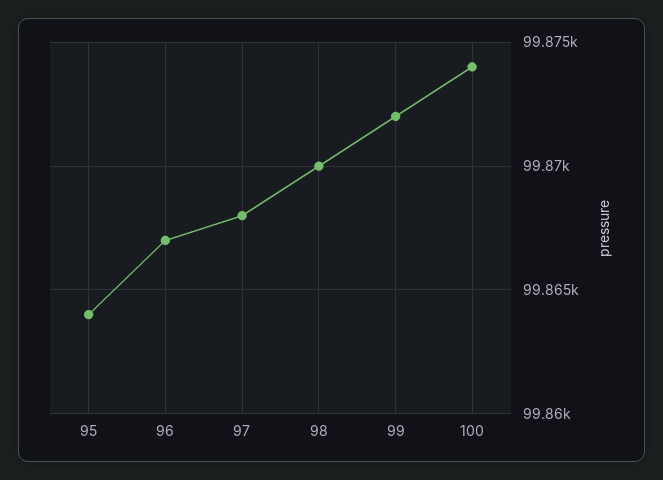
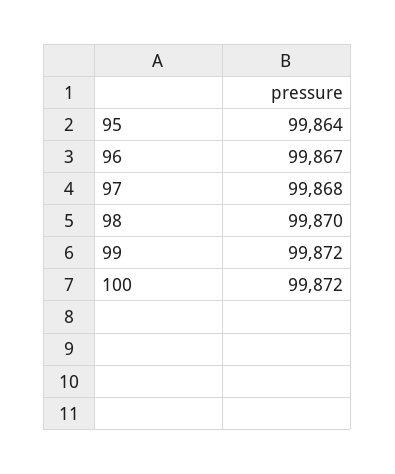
100: 99874 -> 99872

